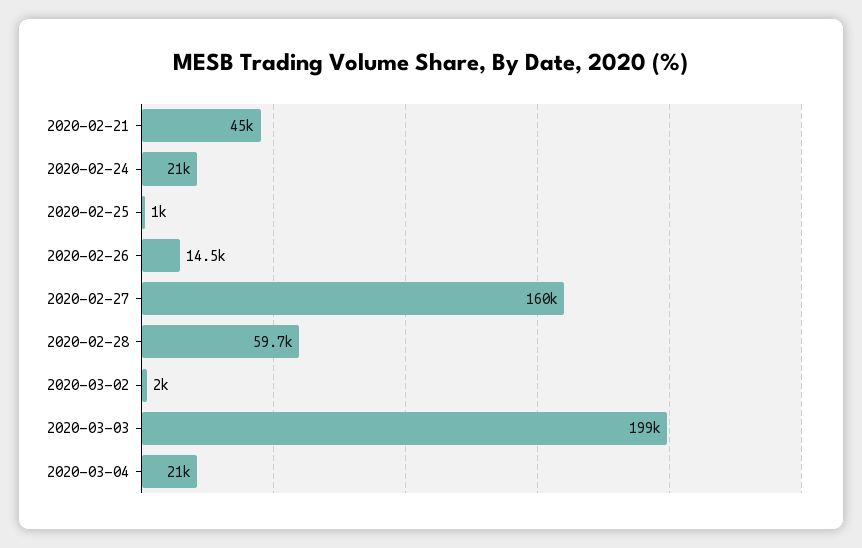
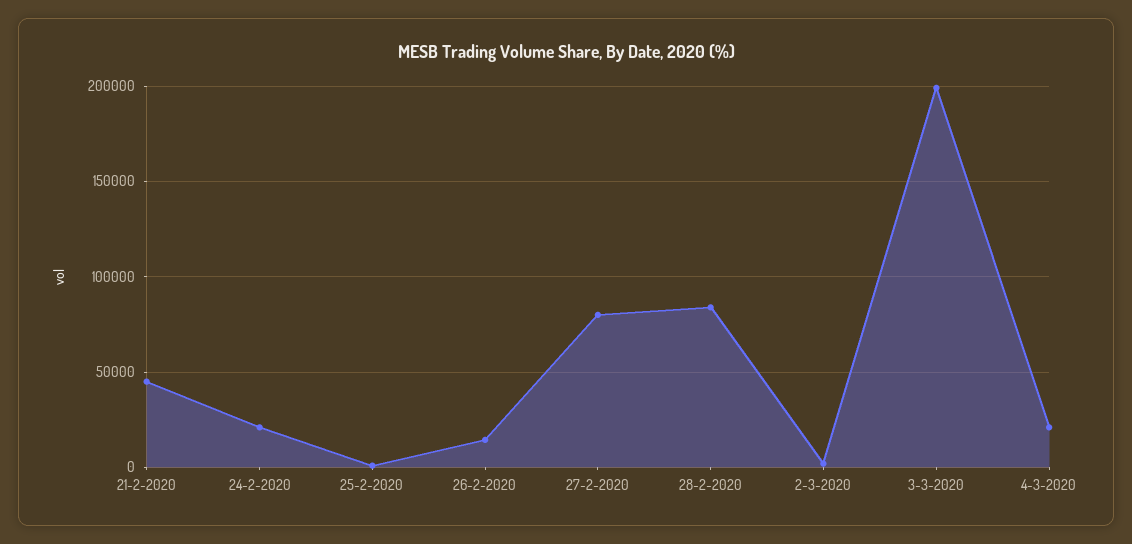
2020-02-27: 160000 -> 80000
2020-02-28: 59700 -> 85000

